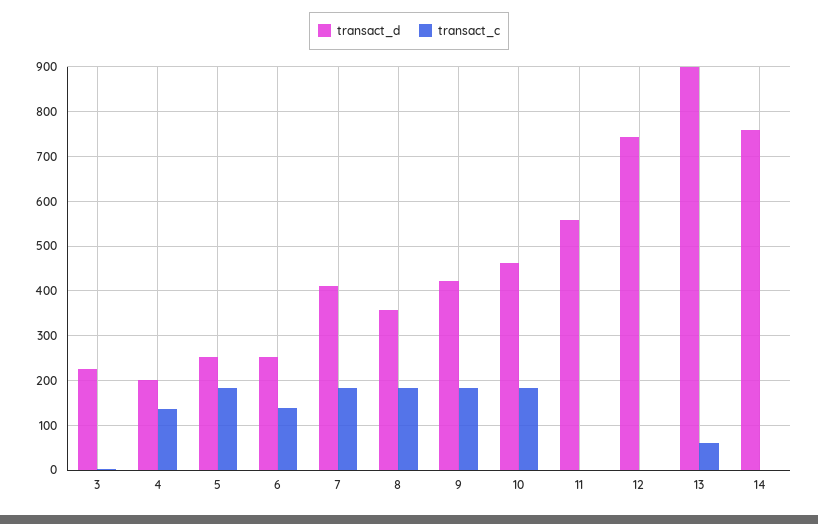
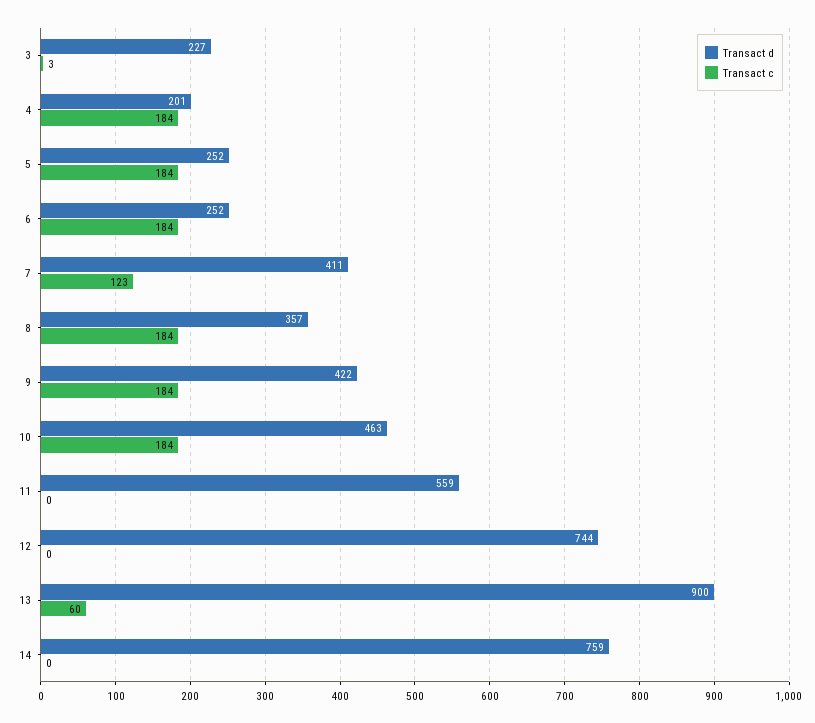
transact_c, 4: 140 -> 184
transact_c, 6: 140 -> 184
transact_c, 7: 180 -> 123

